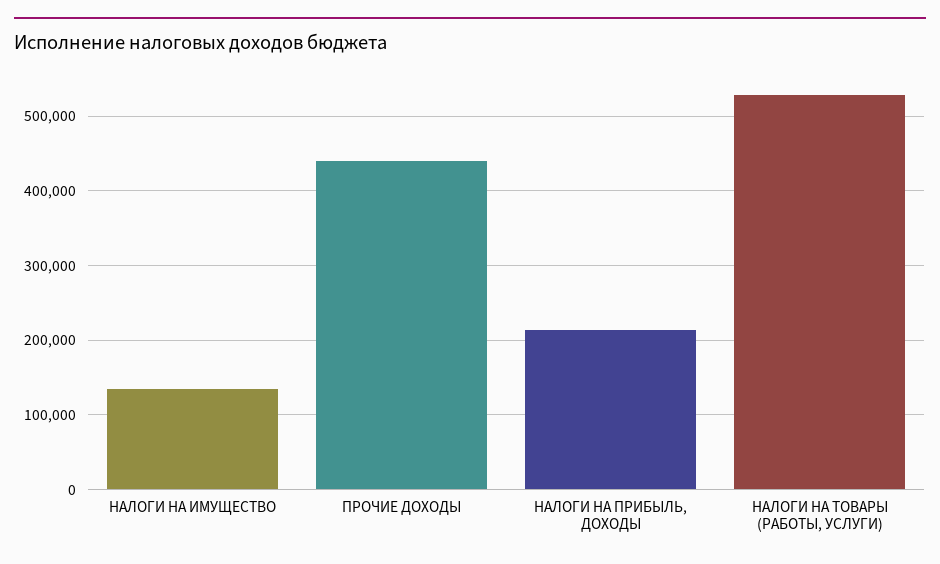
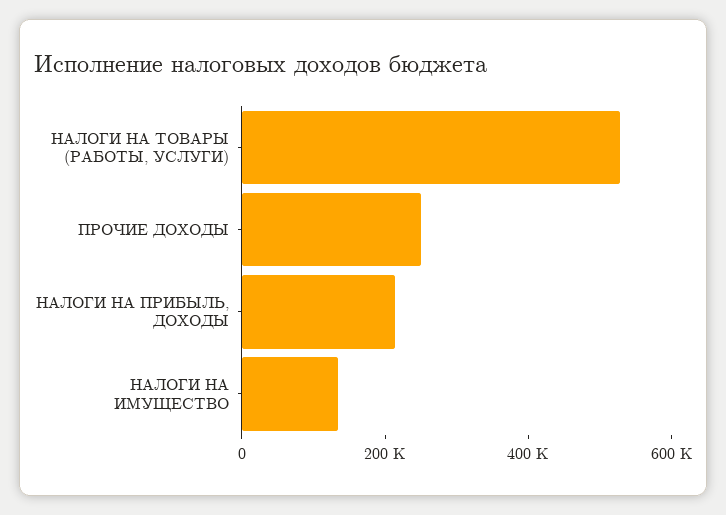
ПРОЧИЕ ДОХОДЫ: 440000 -> 250000

